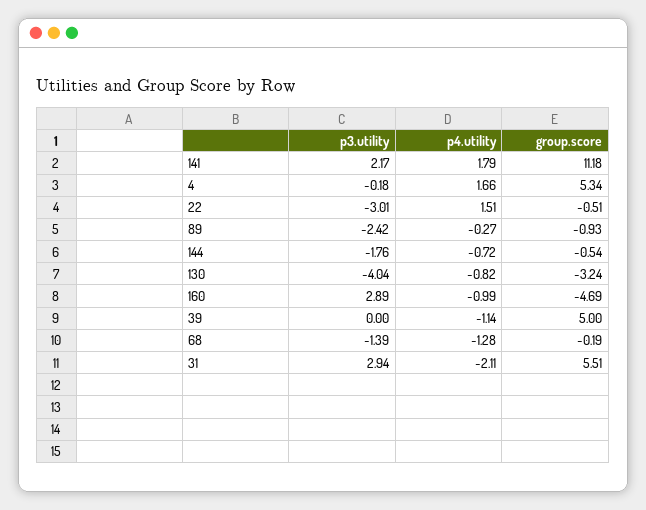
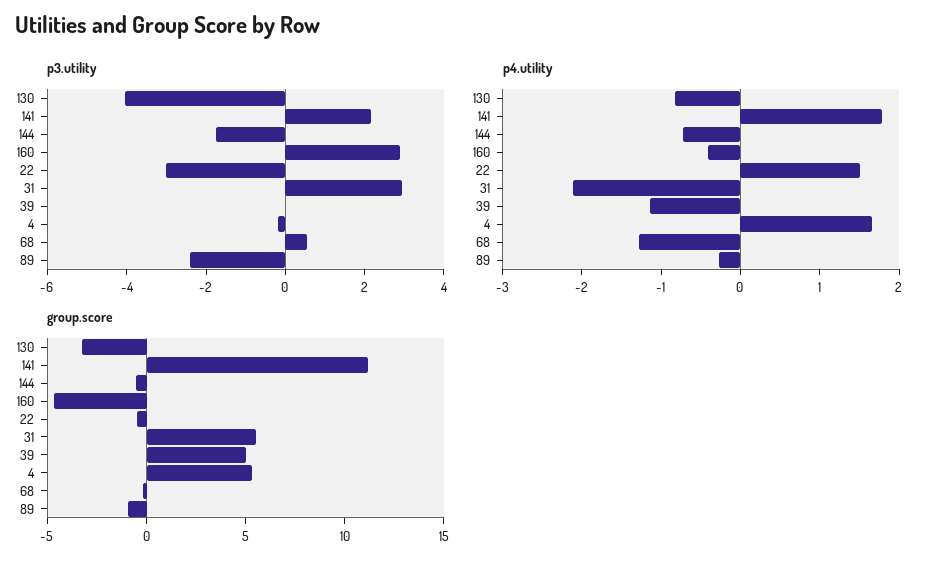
p4.utility, 160: -0.99 -> -0.4
p3.utility, 68: -1.39 -> 0.5

